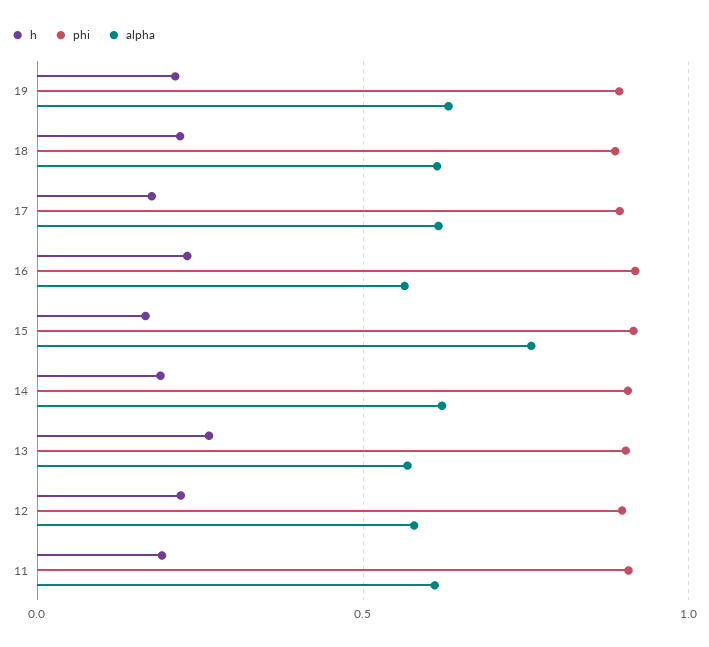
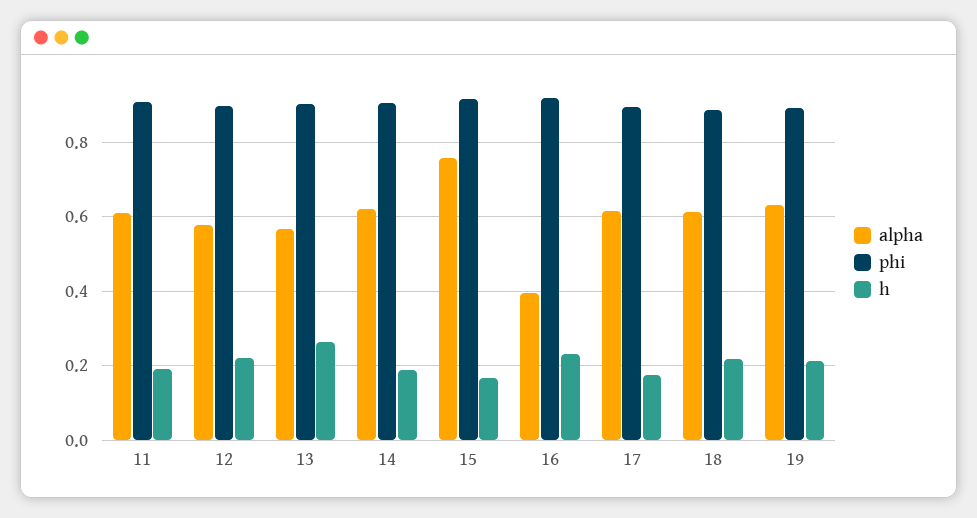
alpha, 16: 0.55 -> 0.4

